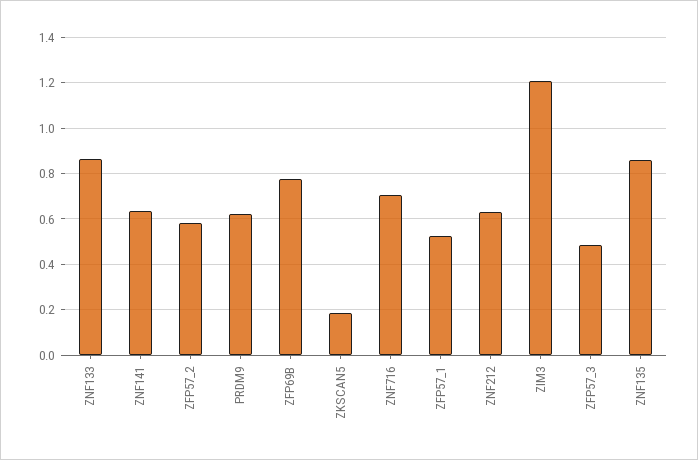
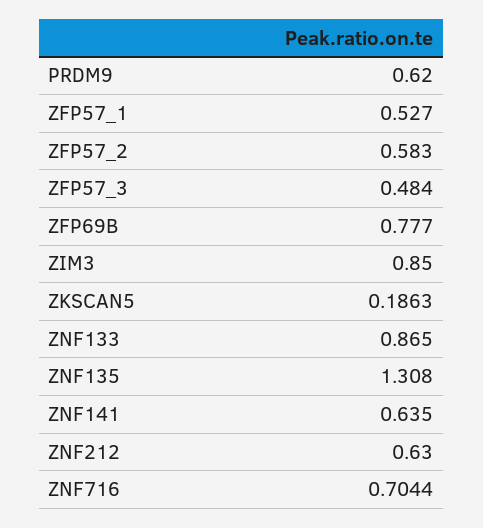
ZIM3: 1.2 -> 0.85
ZNF135: 0.85 -> 1.308

